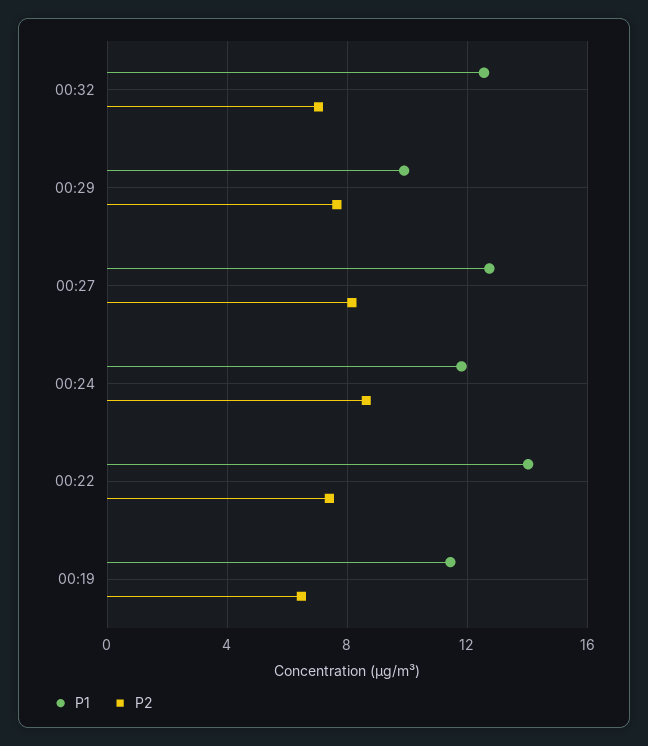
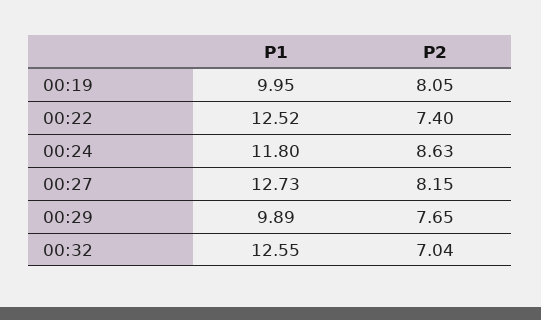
P1, 00:22: 14 -> 12.52
P1, 00:19: 11.5 -> 9.95
P2, 00:19: 6.5 -> 8.05

